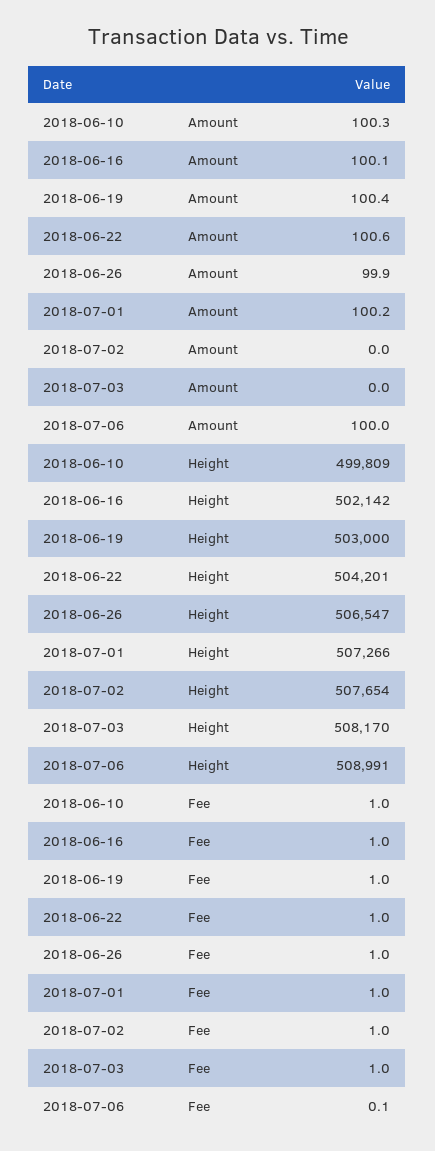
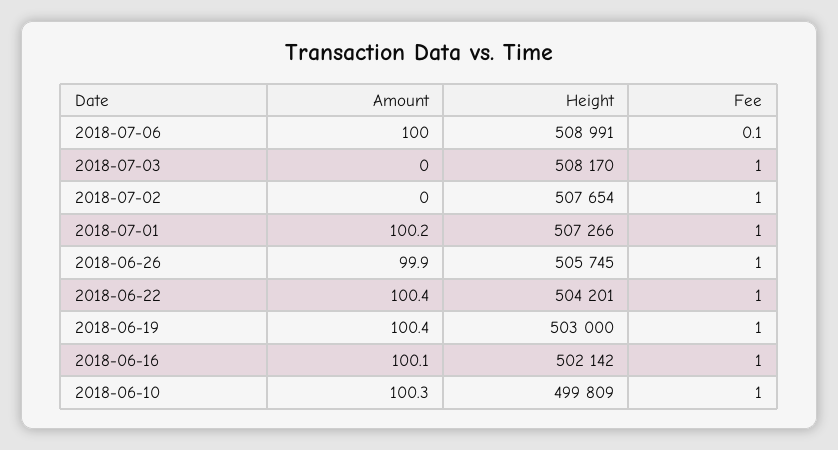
2018-06-22, Amount: 100.6 -> 100.4
2018-06-26, Height: 506547 -> 505745

